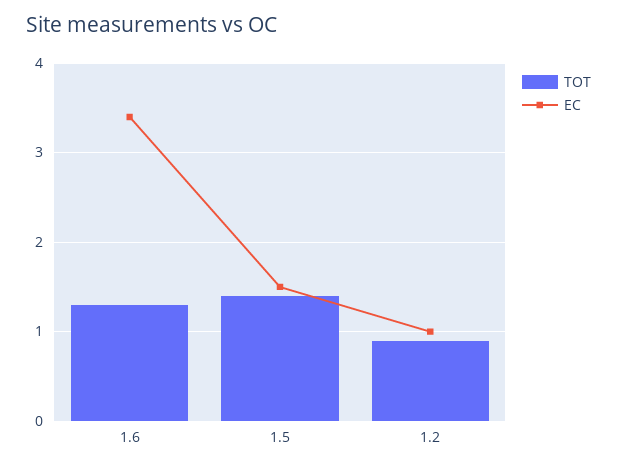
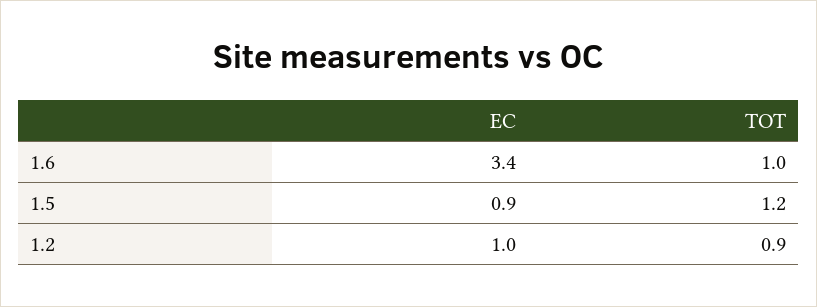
TOT, 1.6: 1.3 -> 1
TOT, 1.5: 1.4 -> 1.2
EC, 1.5: 1.5 -> 0.9

